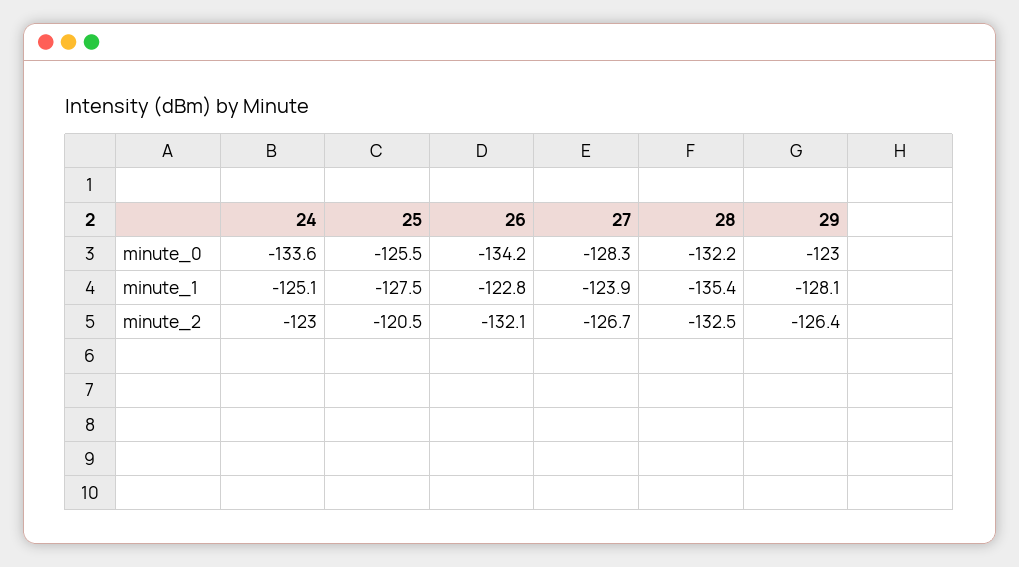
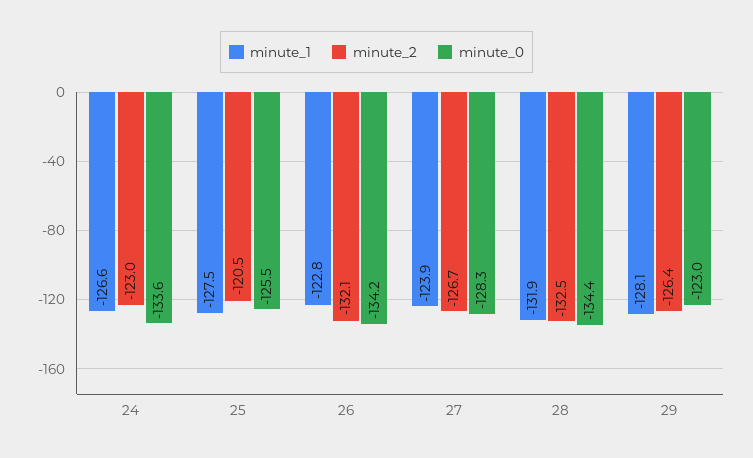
minute_0, 28: -132.2 -> -134.4
minute_1, 24: -125.1 -> -126.6
minute_1, 28: -135.4 -> -131.9

